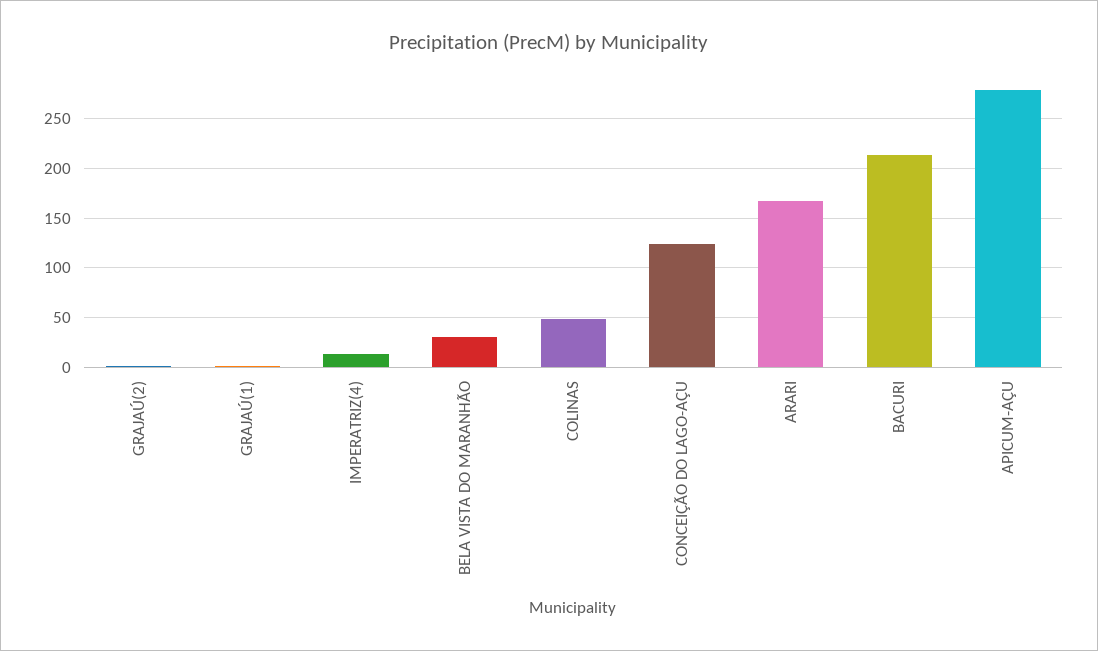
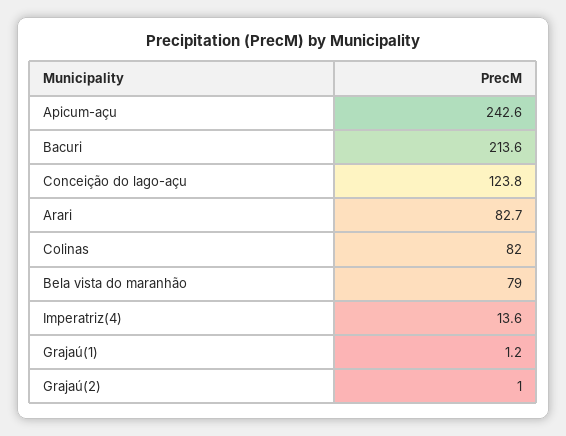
BELA VISTA DO MARANHÃO: 30 -> 79
COLINAS: 50 -> 82
ARARI: 170 -> 82.7
APICUM-AÇU: 280 -> 242.6

